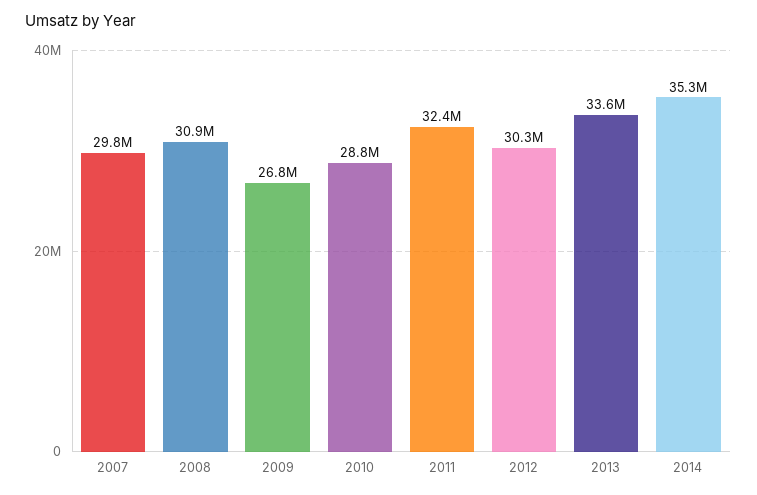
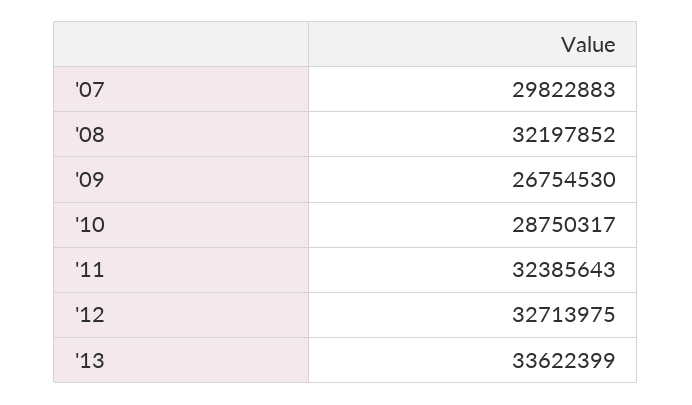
2008: 30900000 -> 32197852
2012: 30300000 -> 32713975
2014: 35300000 -> none

